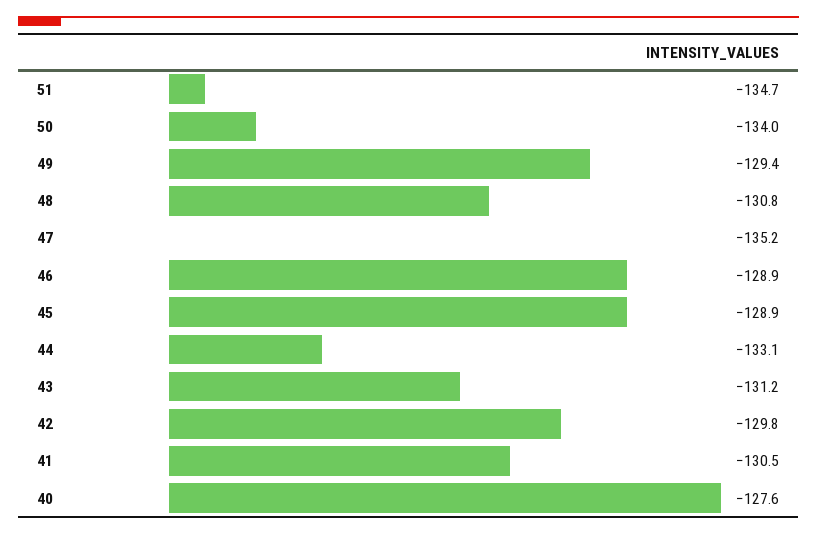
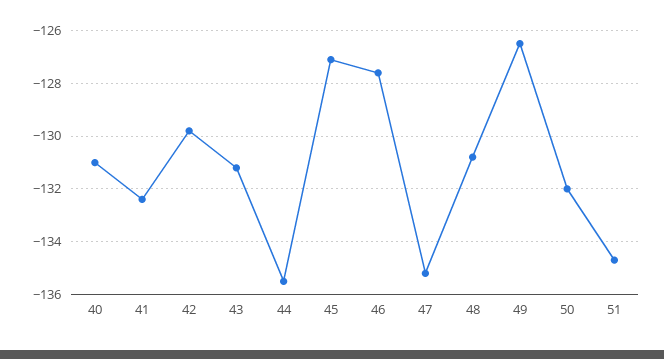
50: -134 -> -132
49: -129.4 -> -126.5
46: -128.9 -> -127.5
45: -128.9 -> -127
44: -133.1 -> -135.5
41: -130.5 -> -132.5
40: -127.6 -> -131

